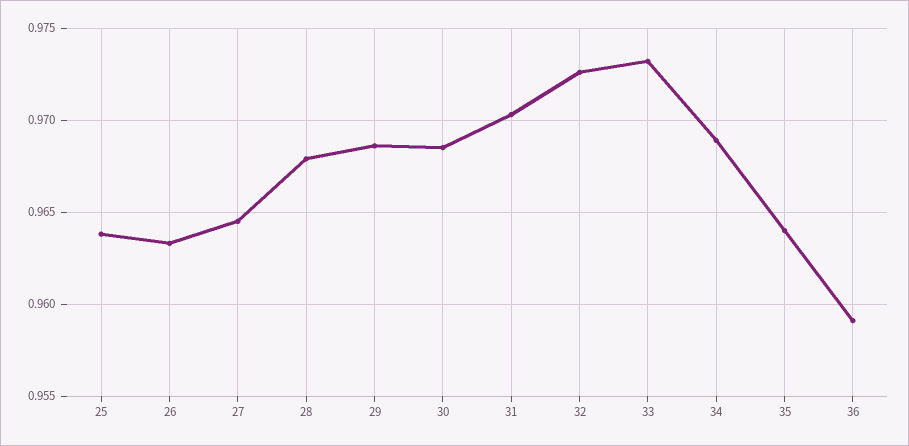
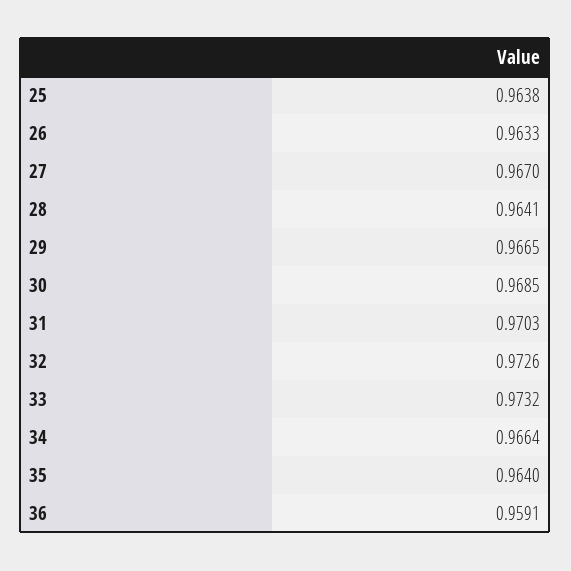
27: 0.9645 -> 0.967
28: 0.968 -> 0.9641
29: 0.9685 -> 0.9665
34: 0.969 -> 0.9664

